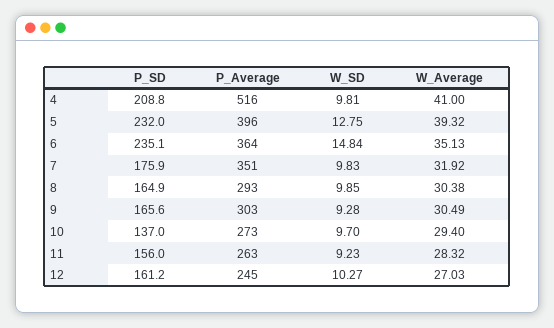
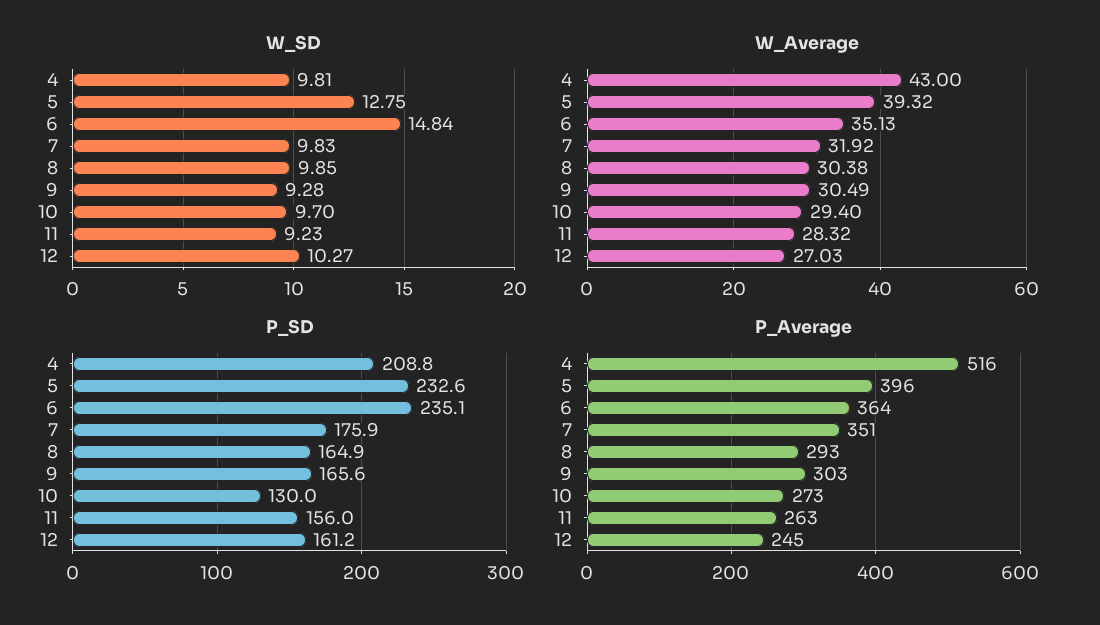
W_Average, 4: 41 -> 43
P_SD, 5: 232 -> 232.6
P_SD, 10: 137 -> 130

